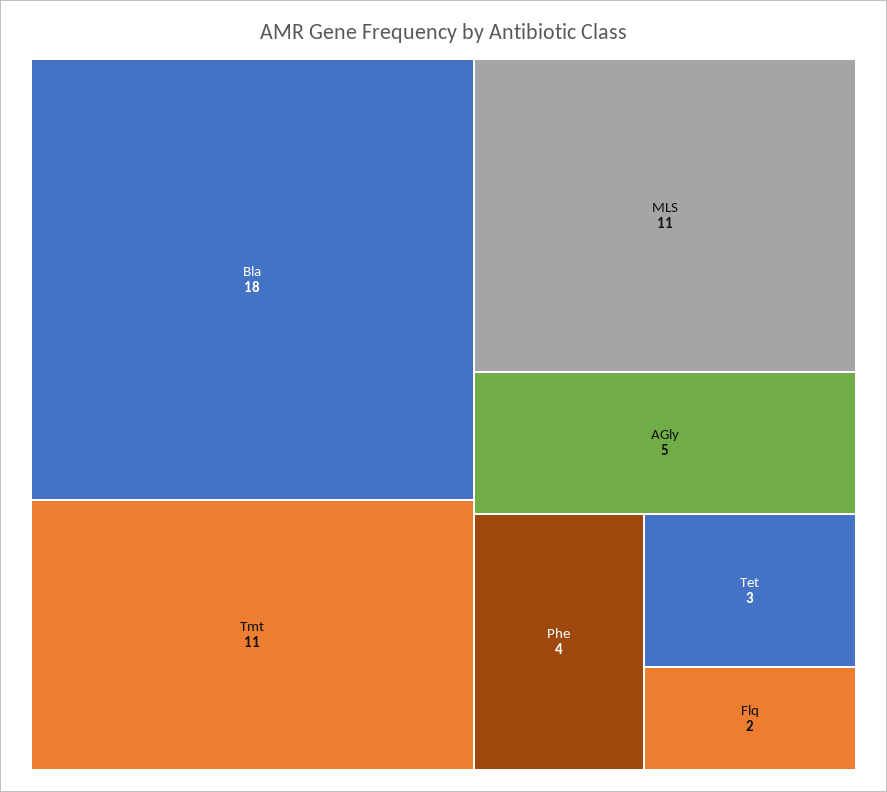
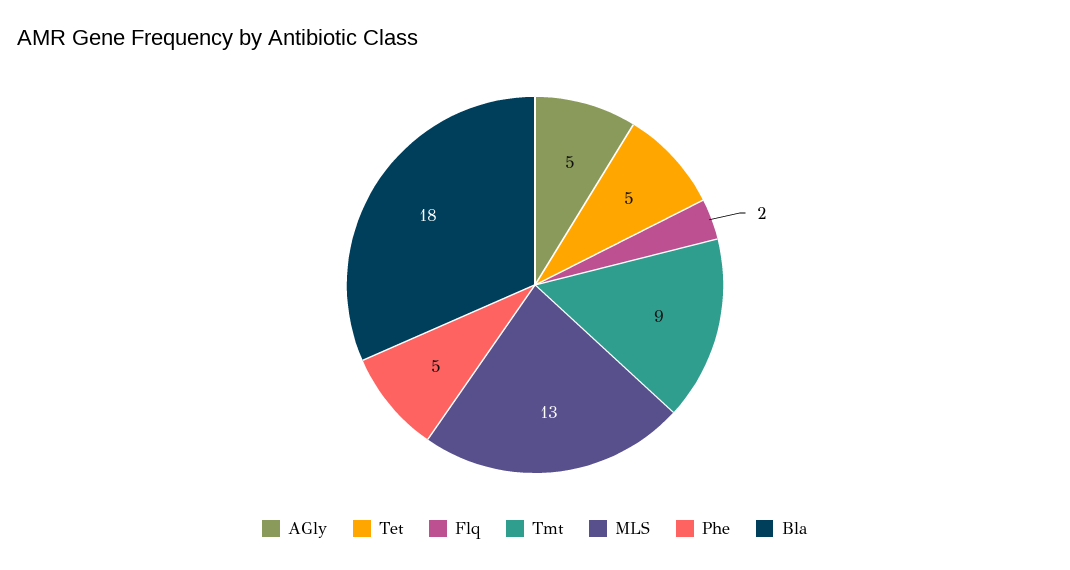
Tmt: 11 -> 9
MLS: 11 -> 13
Phe: 4 -> 5
Tet: 3 -> 5

